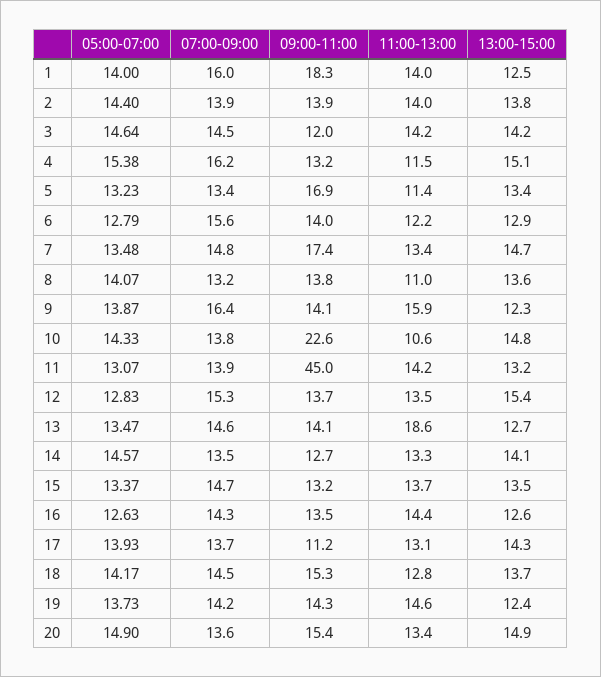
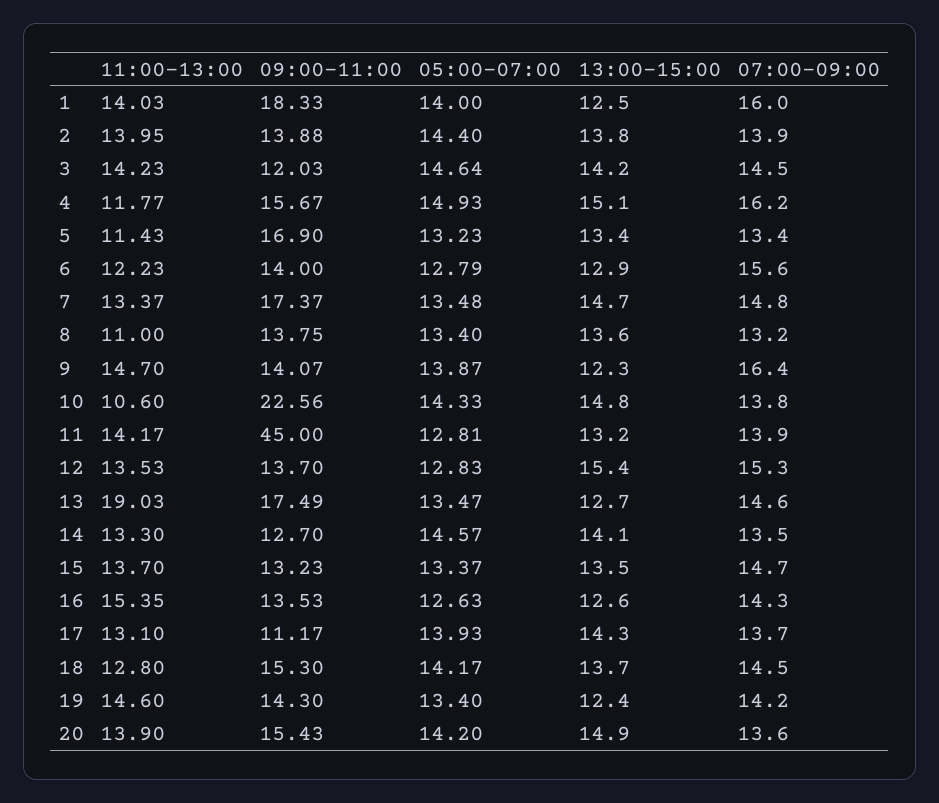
05:00-07:00, 4: 15.38 -> 14.93
09:00-11:00, 4: 13.2 -> 15.67
11:00-13:00, 4: 11.5 -> 11.77
05:00-07:00, 8: 14.07 -> 13.4
11:00-13:00, 9: 15.9 -> 14.7
05:00-07:00, 11: 13.07 -> 12.81
09:00-11:00, 13: 14.1 -> 17.49
11:00-13:00, 13: 18.6 -> 19.03
11:00-13:00, 16: 14.4 -> 15.35
05:00-07:00, 19: 13.73 -> 13.4
05:00-07:00, 20: 14.9 -> 14.2
11:00-13:00, 20: 13.4 -> 13.9

